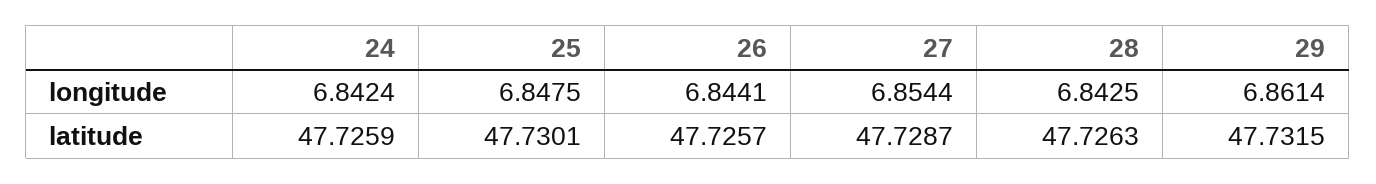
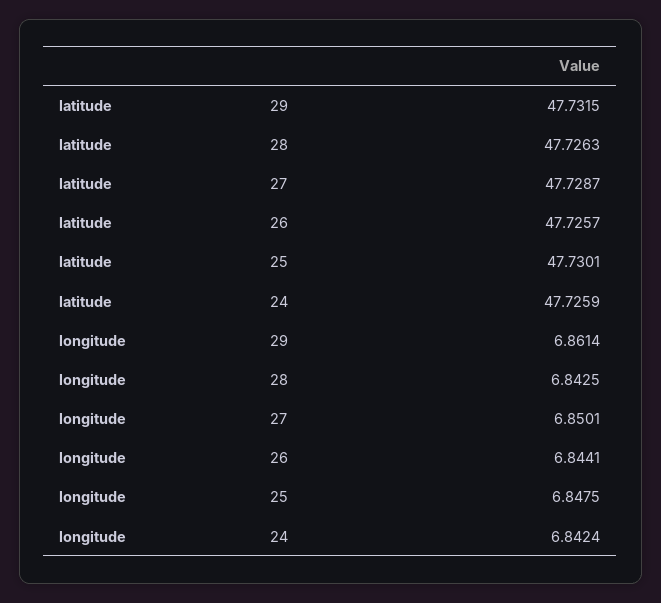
27, longitude: 6.8544 -> 6.8501

